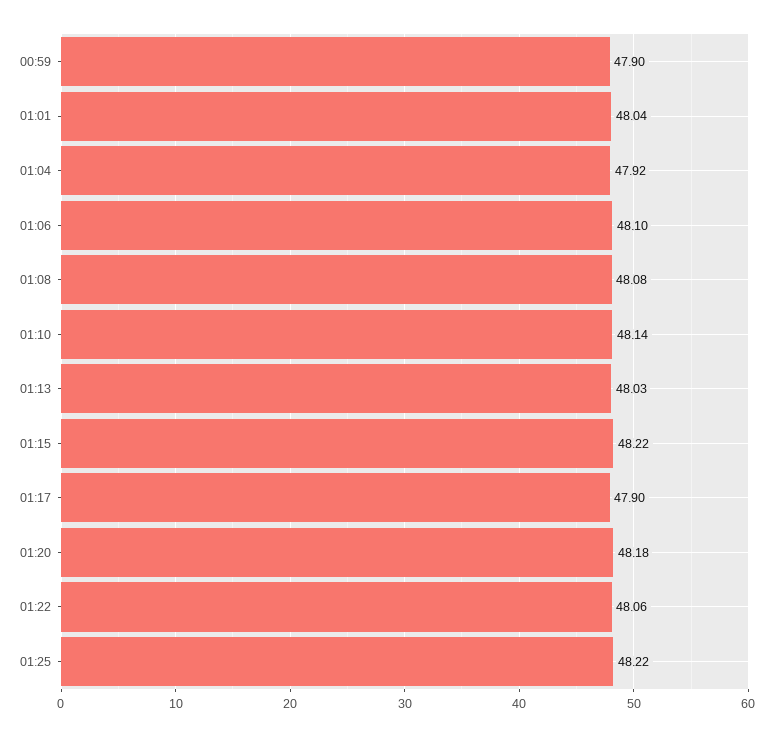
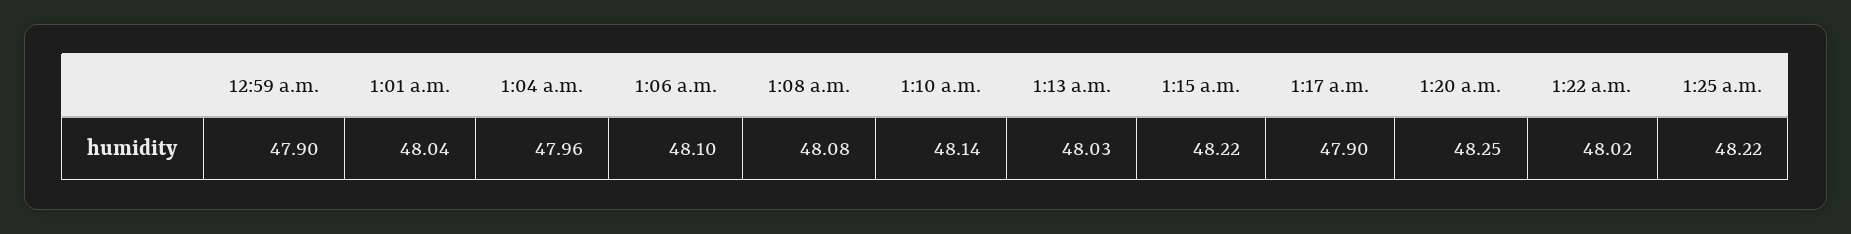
01:04: 47.92 -> 47.96
01:20: 48.18 -> 48.25
01:22: 48.06 -> 48.02

